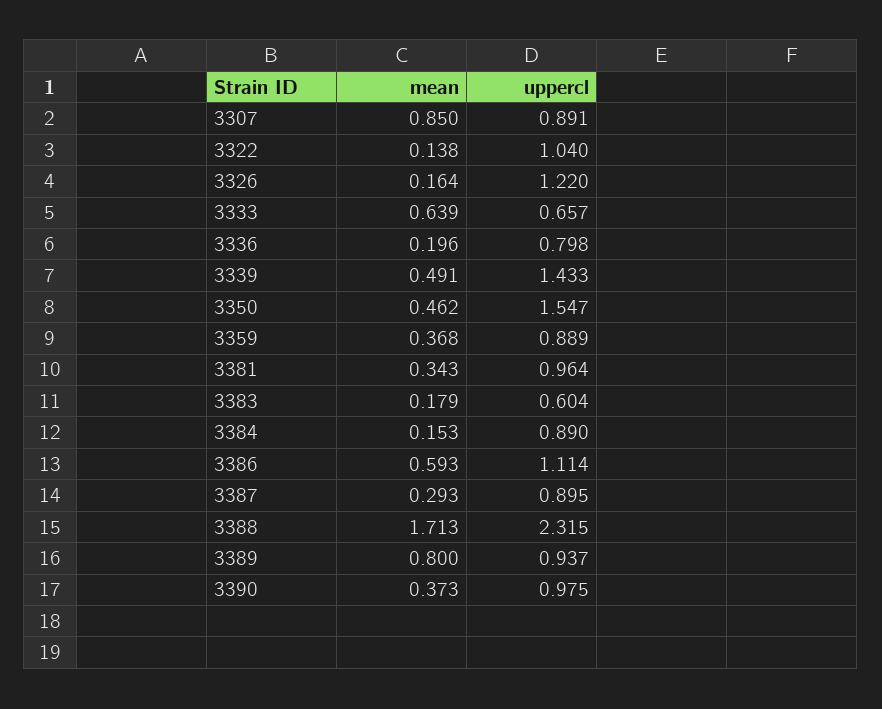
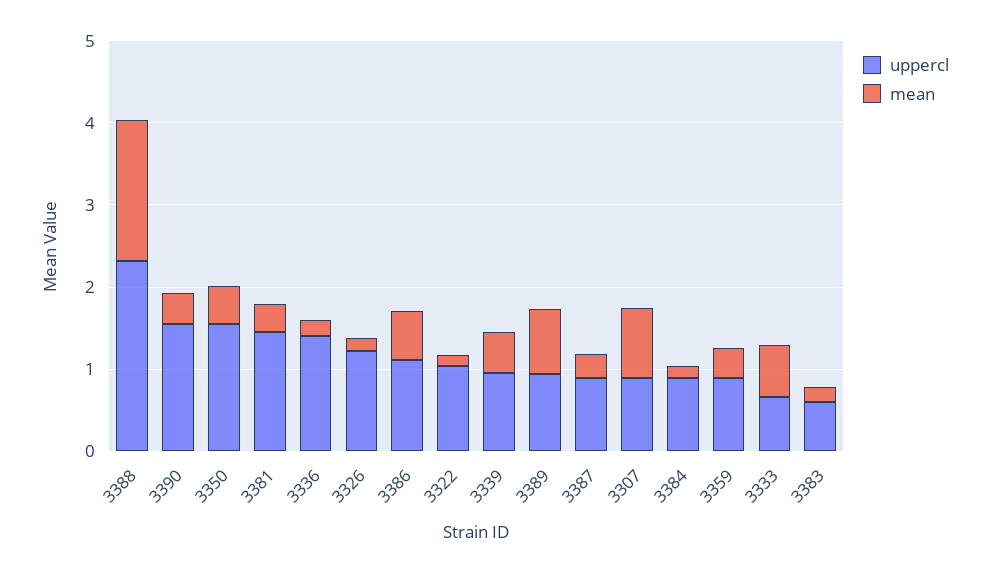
uppercl, 3336: 0.798 -> 1.4
uppercl, 3339: 1.433 -> 1
uppercl, 3381: 0.964 -> 1.4
uppercl, 3390: 0.975 -> 1.6

